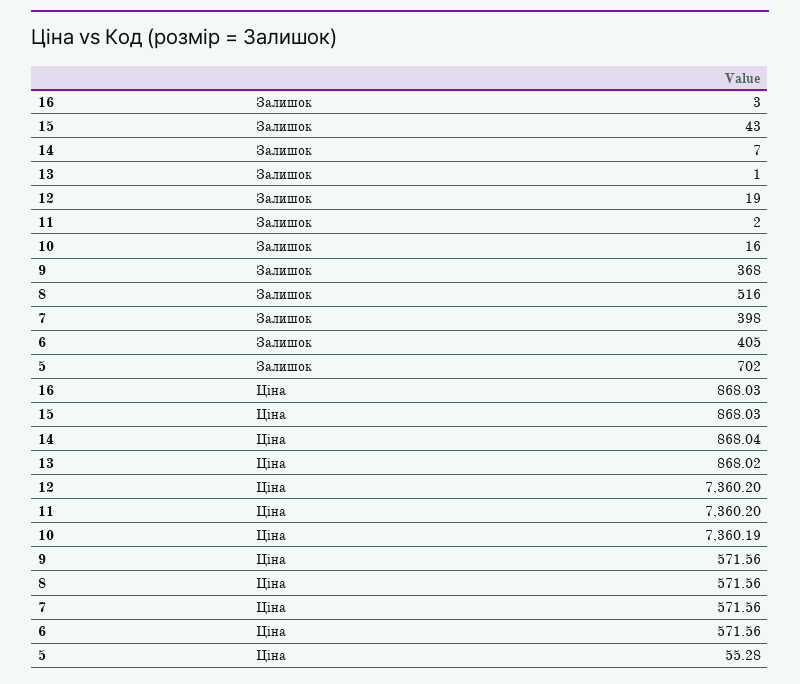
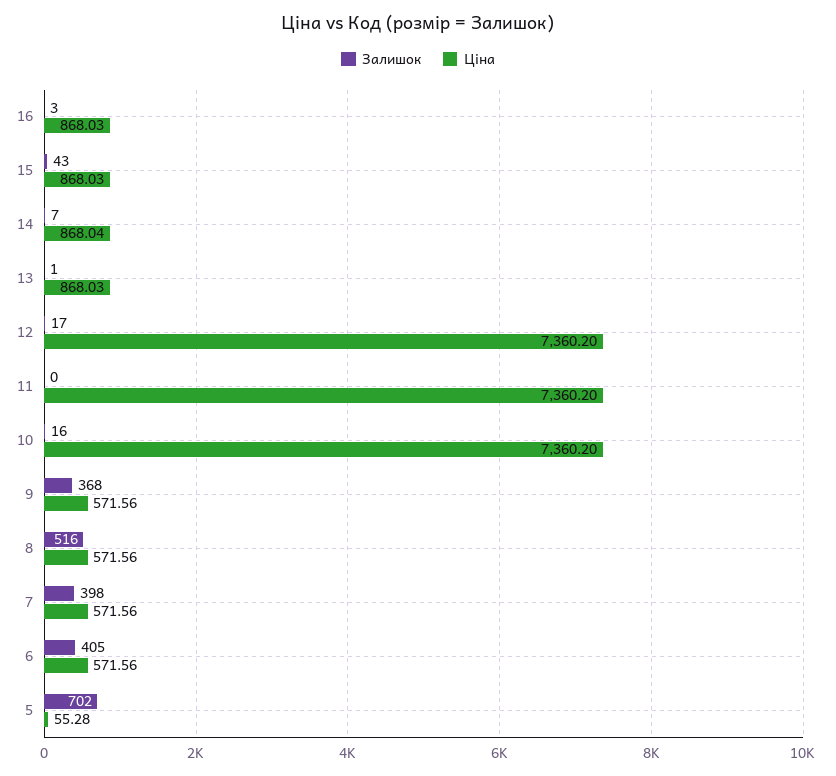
Залишок, 12: 19 -> 17
Залишок, 11: 2 -> 0
Ціна, 13: 868.02 -> 868.03
Ціна, 10: 7360.19 -> 7360.2

